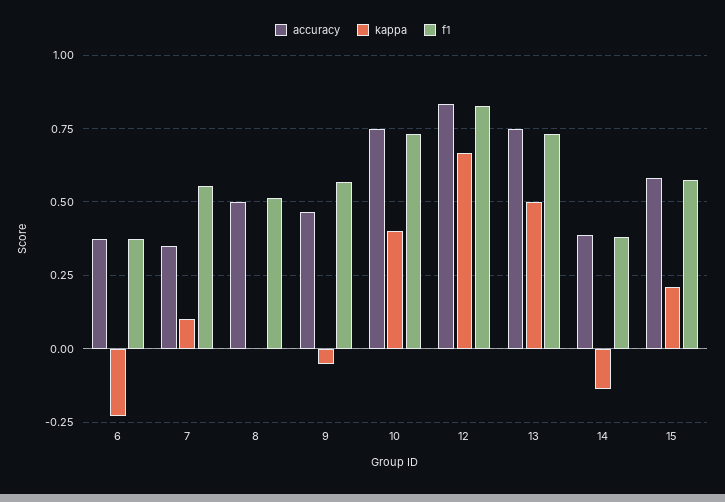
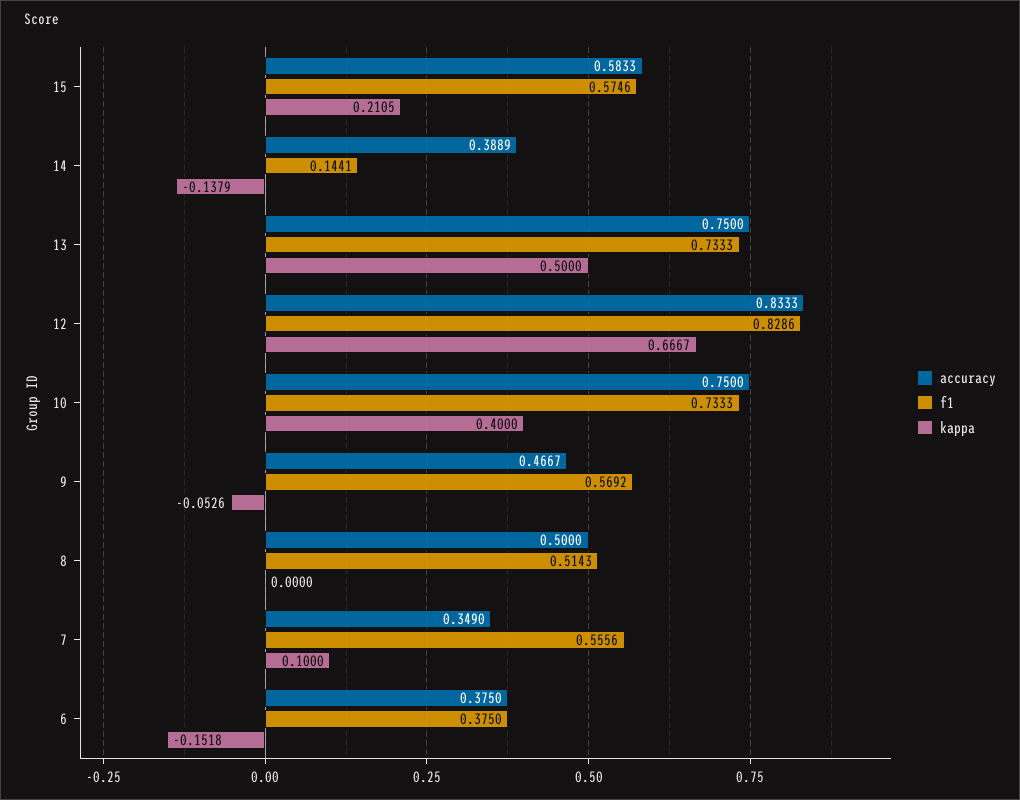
kappa, 6: -0.225 -> -0.1518
f1, 14: 0.375 -> 0.1441

